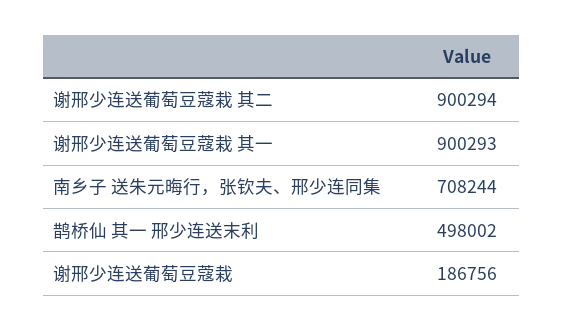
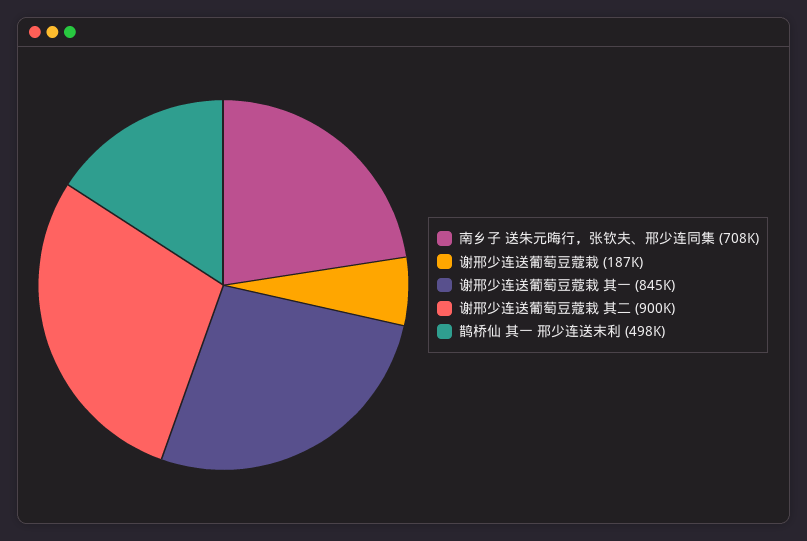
谢邢少连送葡萄豆蔻栽 其一: 900293 -> 845000

